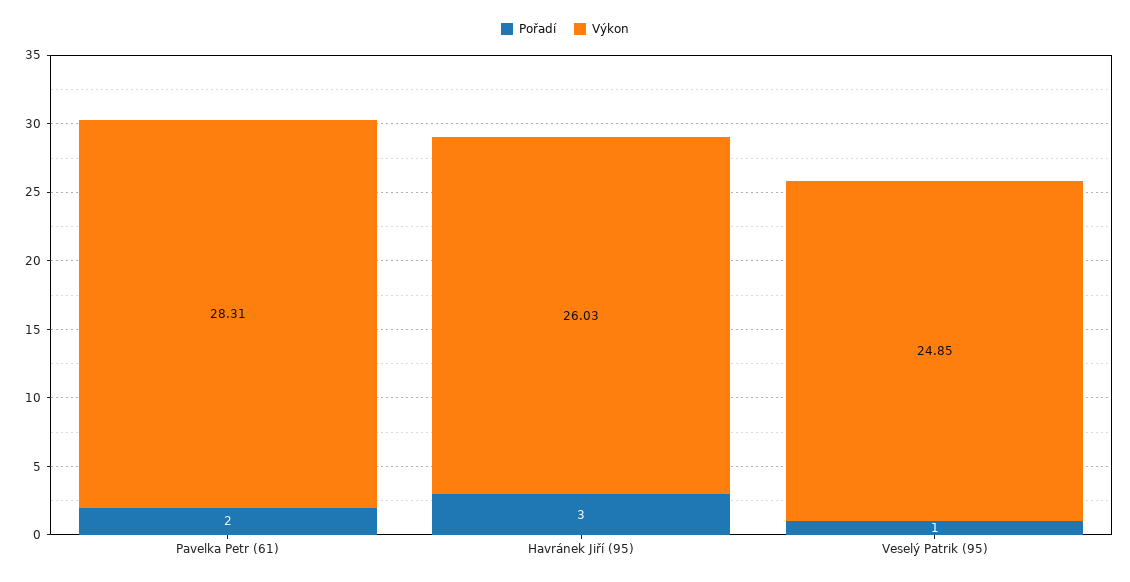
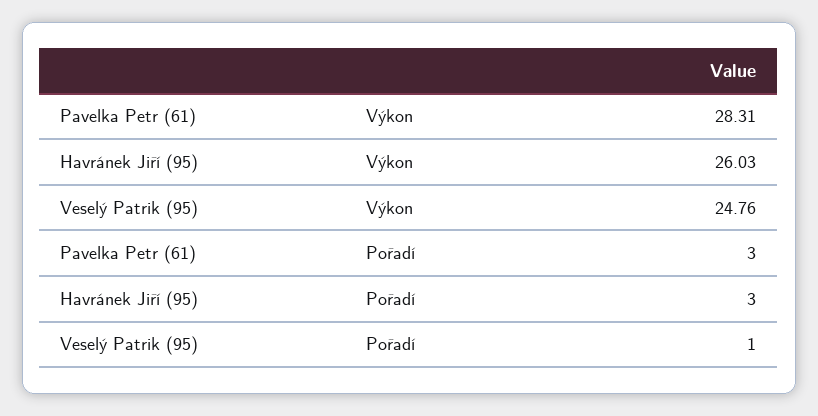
Pořadí, Pavelka Petr (61): 2 -> 3
Výkon, Veselý Patrik (95): 24.85 -> 24.76

